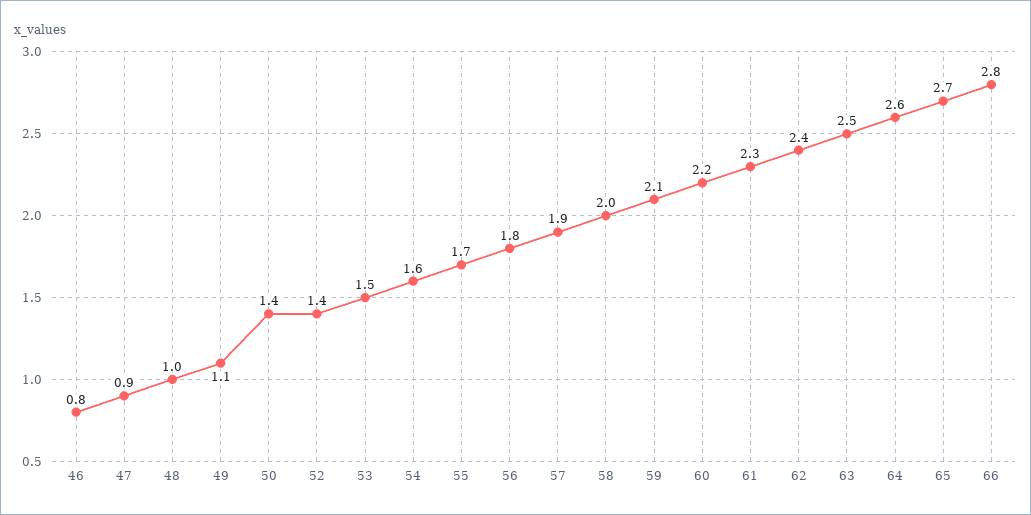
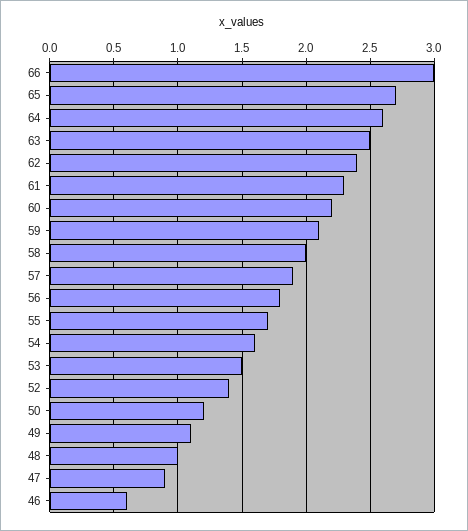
46: 0.8 -> 0.6
50: 1.4 -> 1.2
66: 2.8 -> 3

